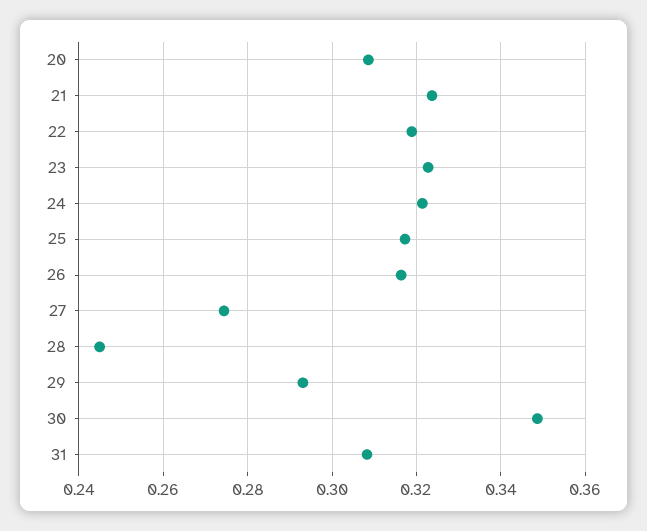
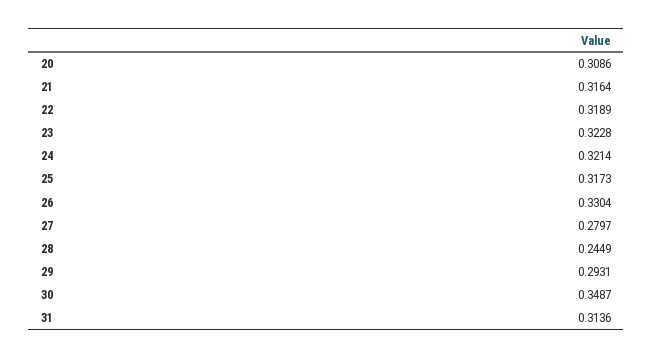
21: 0.324 -> 0.3164
26: 0.316 -> 0.3304
27: 0.274 -> 0.2797
31: 0.308 -> 0.3136

